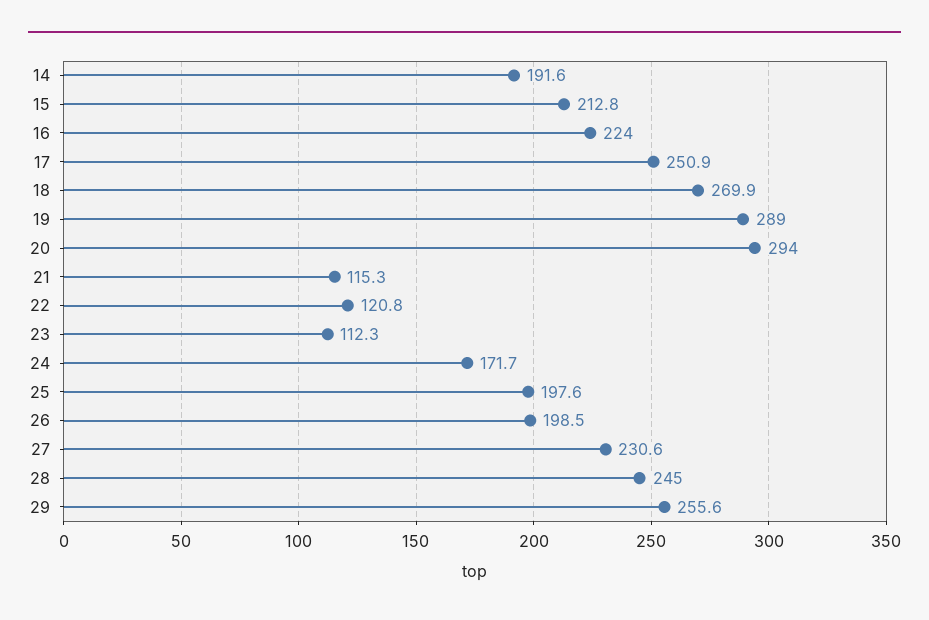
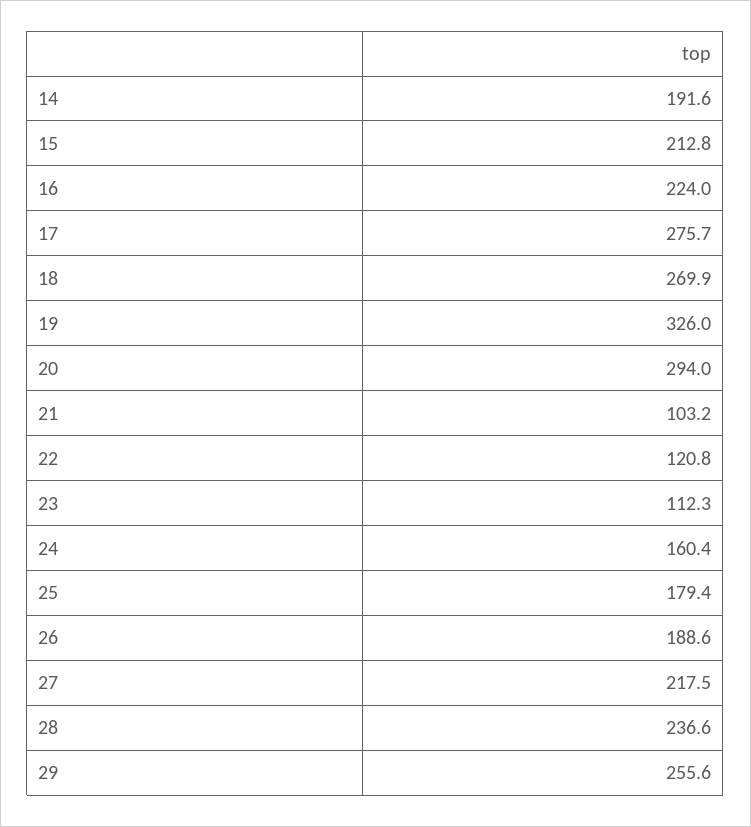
17: 250.9 -> 275.7
19: 289 -> 326
21: 115.3 -> 103.2
24: 171.7 -> 160.4
25: 197.6 -> 179.4
26: 198.5 -> 188.6
27: 230.6 -> 217.5
28: 245 -> 236.6

